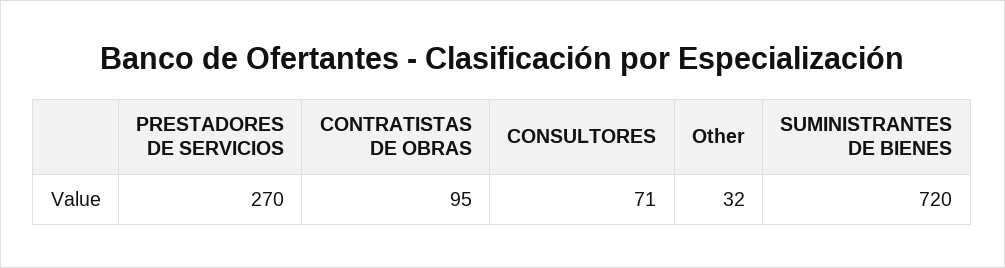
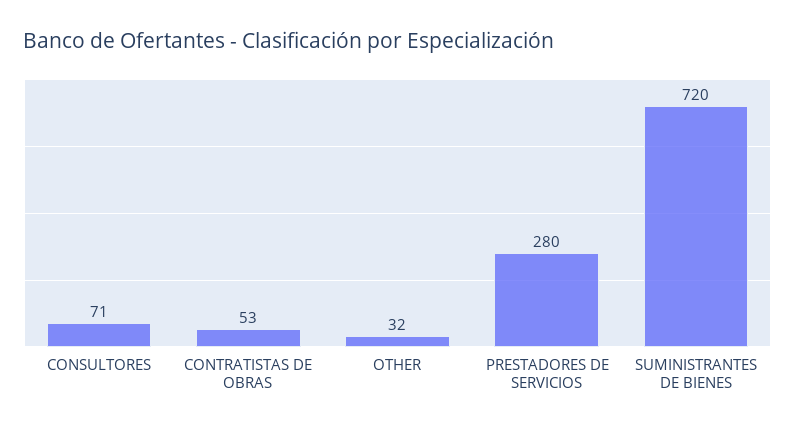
PRESTADORES DE SERVICIOS: 270 -> 280
CONTRATISTAS DE OBRAS: 95 -> 53

